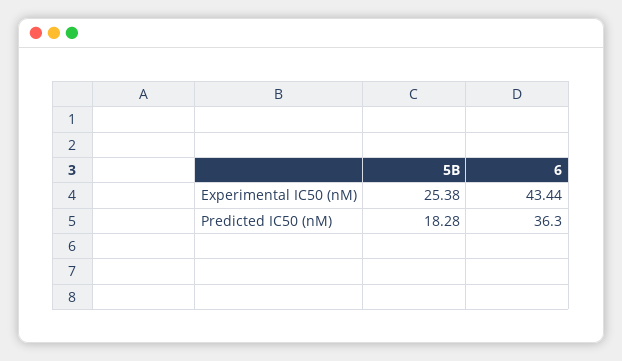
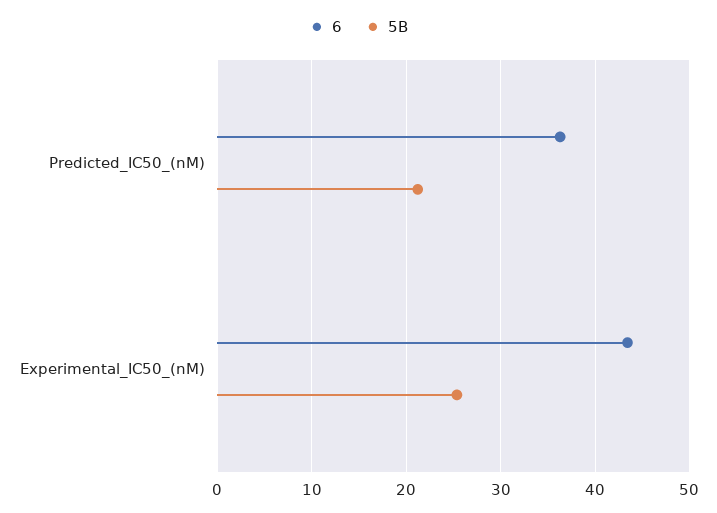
5B, Predicted IC50 (nM): 18.28 -> 21

